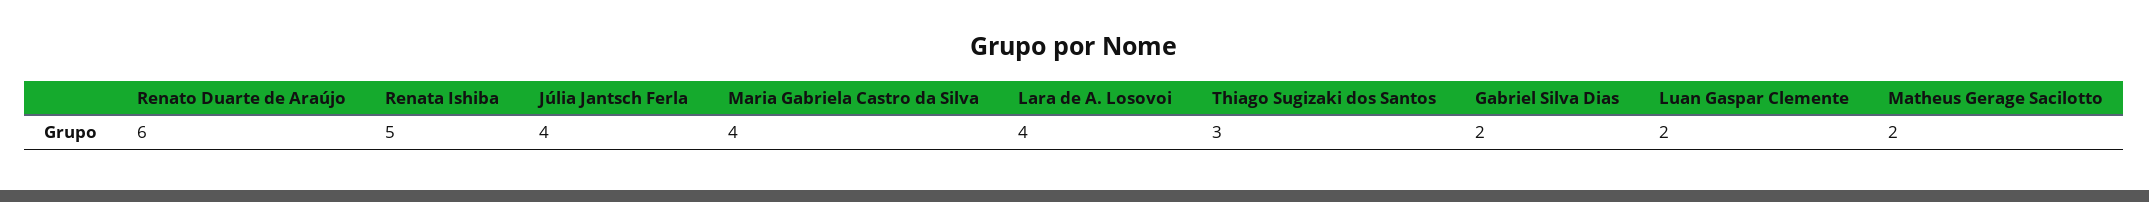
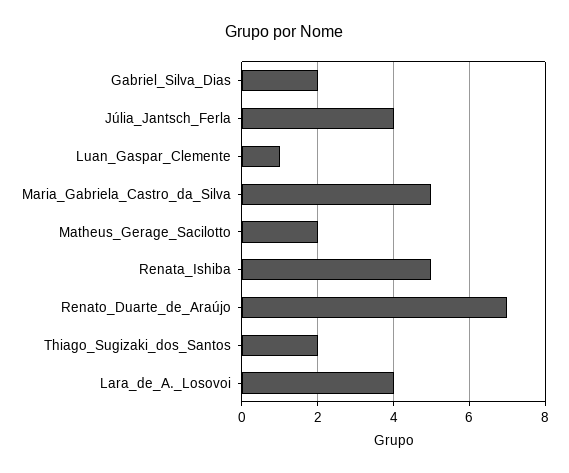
Renato Duarte de Araújo: 6 -> 7
Maria Gabriela Castro da Silva: 4 -> 5
Thiago Sugizaki dos Santos: 3 -> 2
Luan Gaspar Clemente: 2 -> 1

